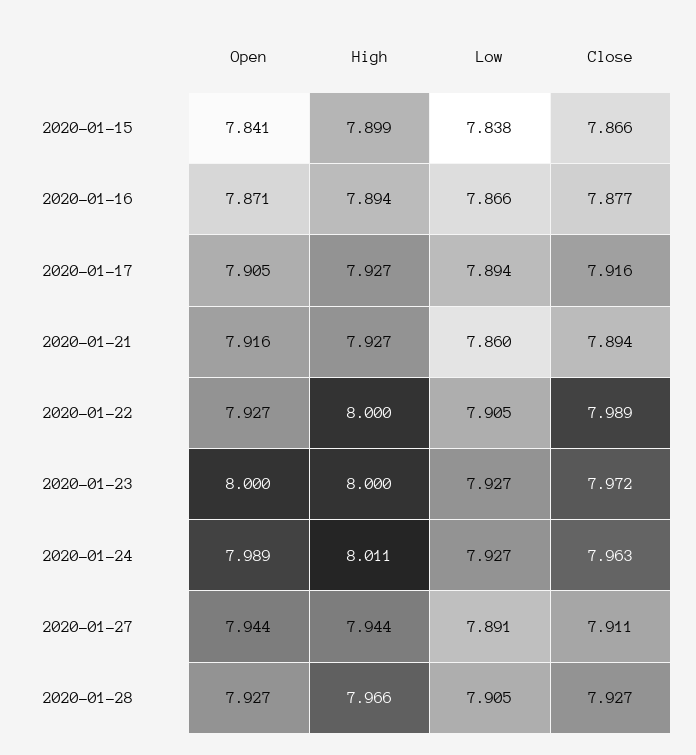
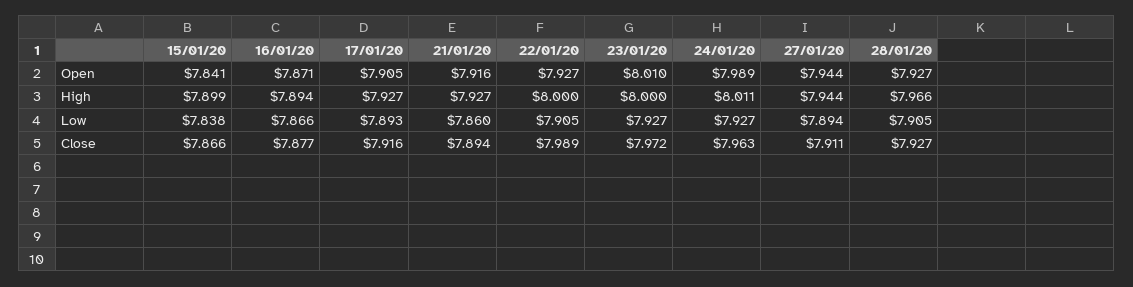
Low, 2020-01-17: 7.894 -> 7.893
Open, 2020-01-23: 8 -> 8.01
Low, 2020-01-27: 7.891 -> 7.894

